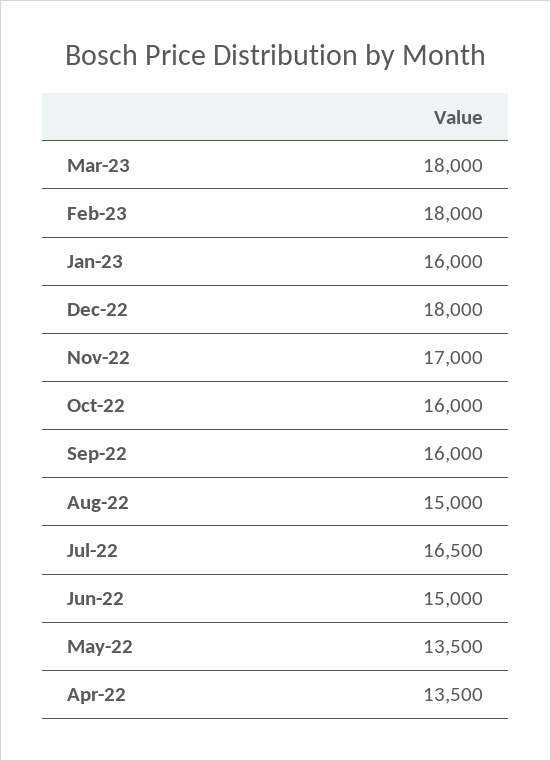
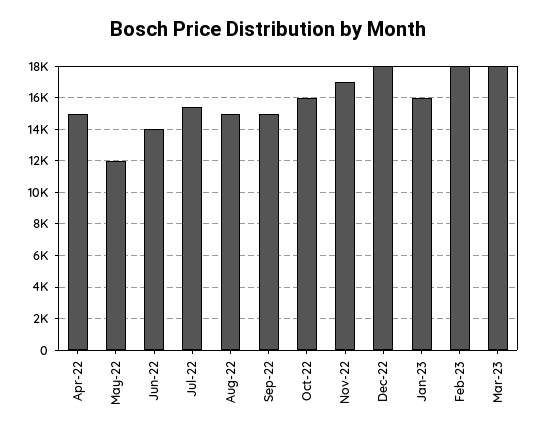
Sep-22: 16000 -> 15000
Jul-22: 16500 -> 15500
Jun-22: 15000 -> 14000
May-22: 13500 -> 12000
Apr-22: 13500 -> 15000

